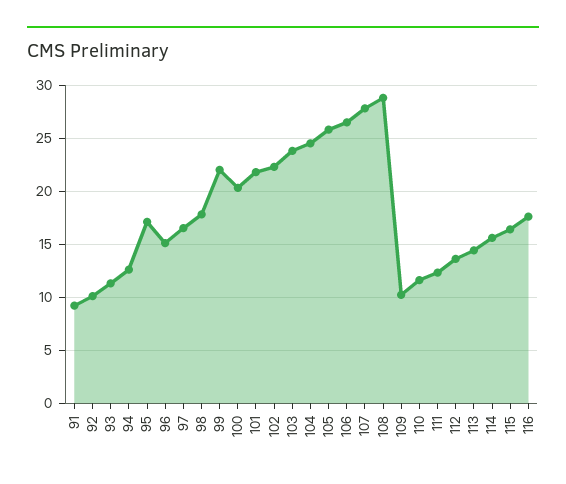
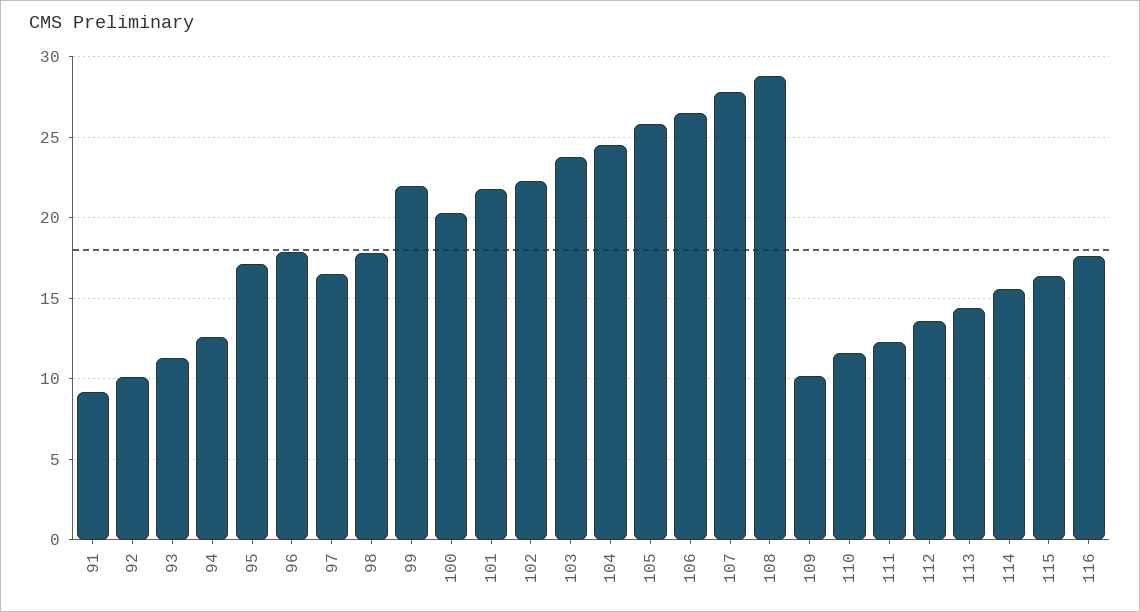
96: 15 -> 18

